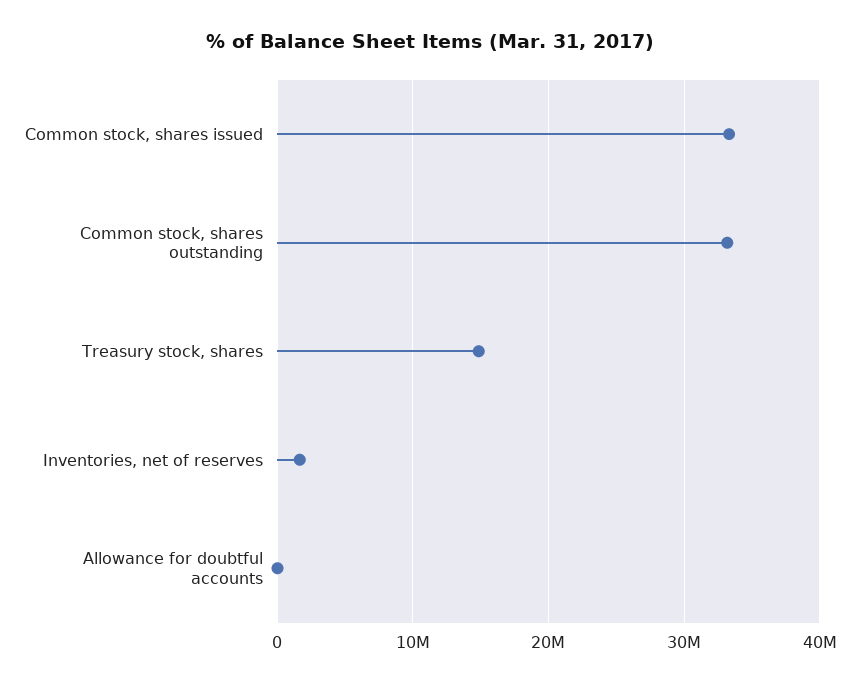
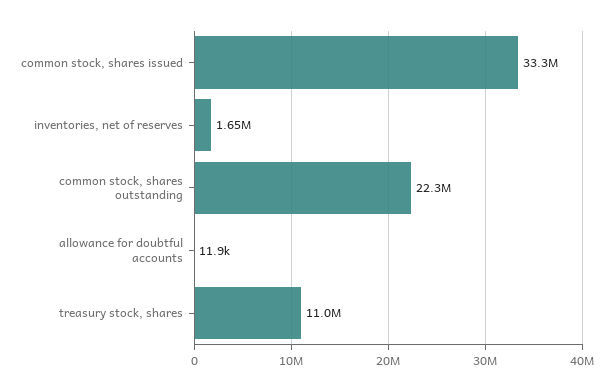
Common stock, shares outstanding: 33000000 -> 22300000
Treasury stock, shares: 15000000 -> 11000000

